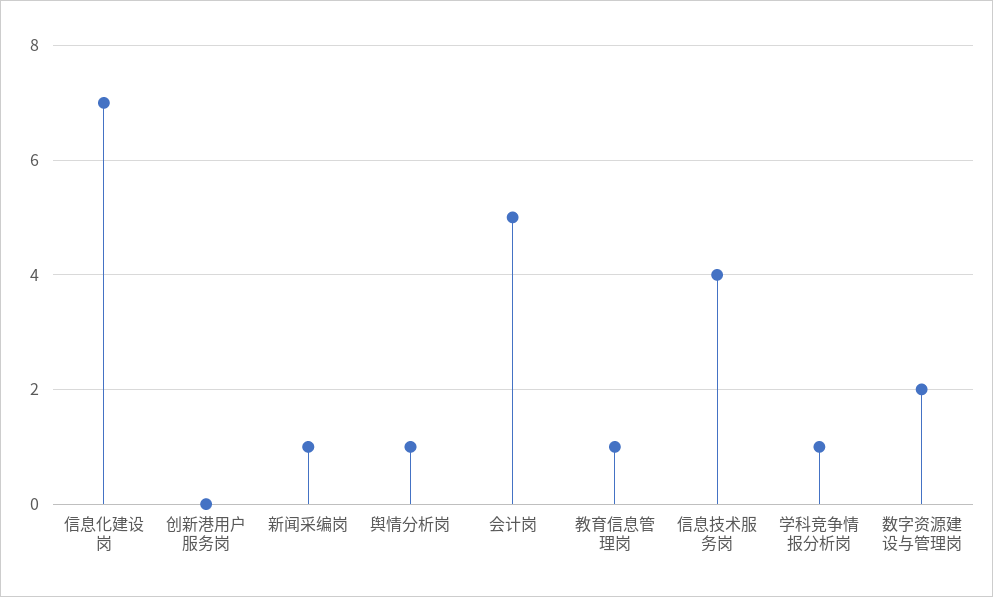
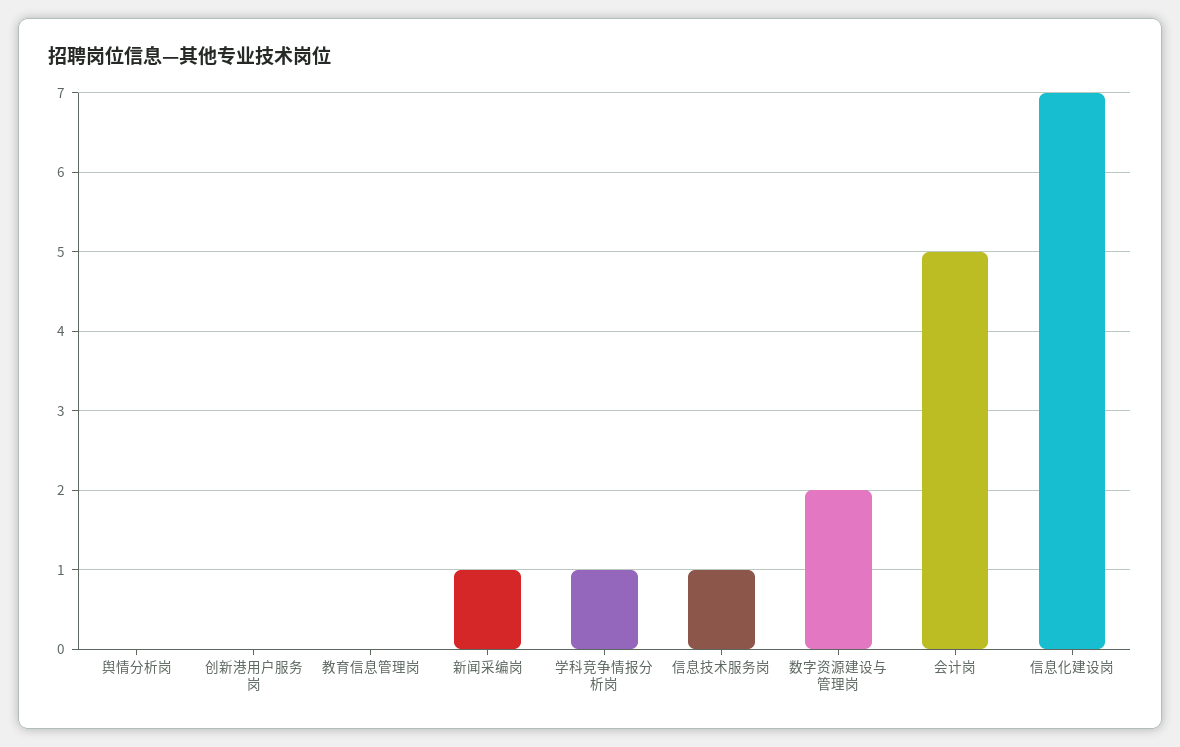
舆情分析岗: 1 -> 0
教育信息管理岗: 1 -> 0
信息技术服务岗: 4 -> 1

